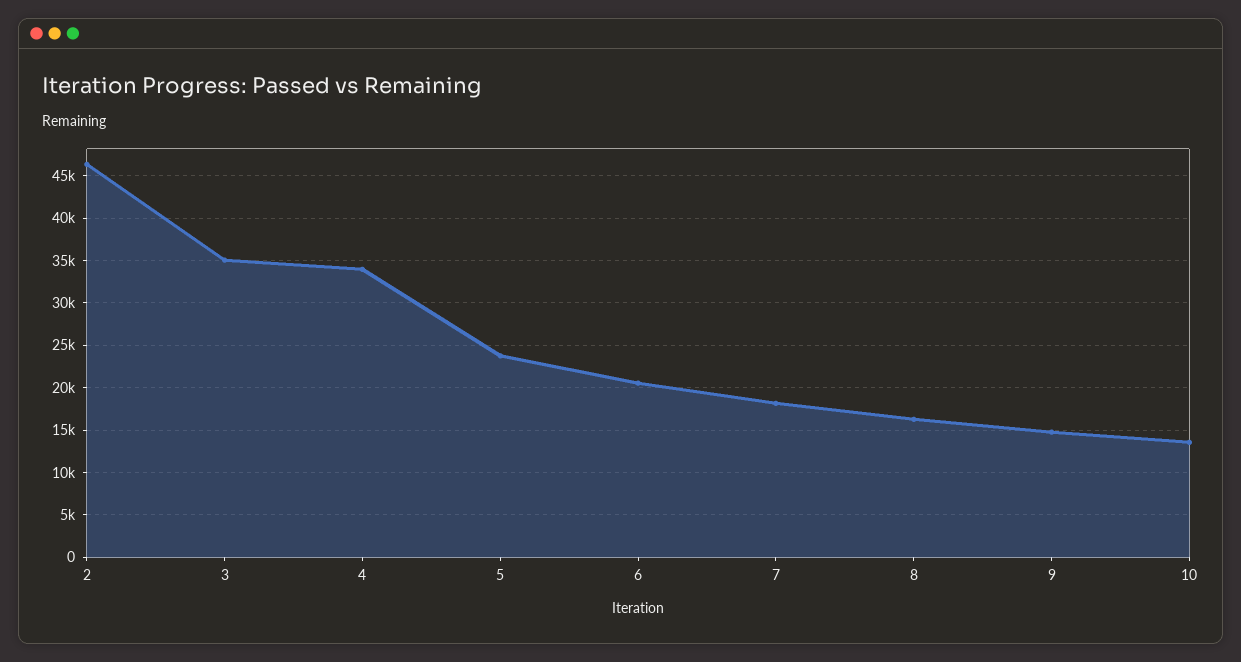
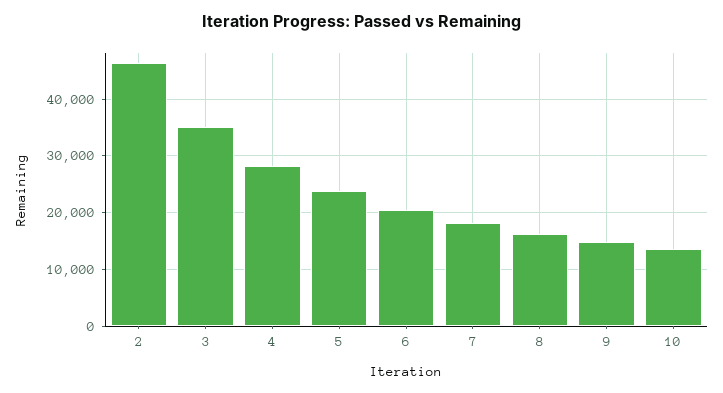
4: 34000 -> 28000

